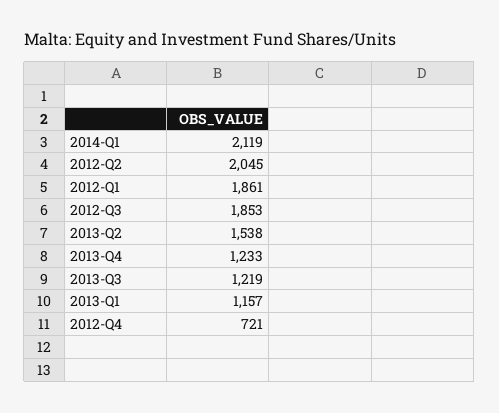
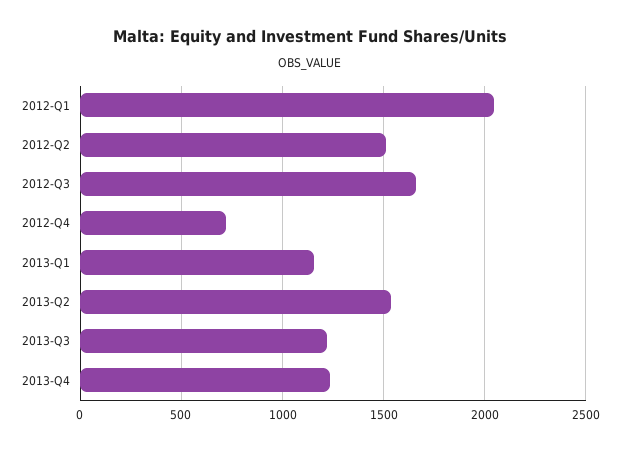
2014-Q1: 2119 -> none
2012-Q2: 2045 -> 1500
2012-Q1: 1861 -> 2050
2012-Q3: 1853 -> 1650

